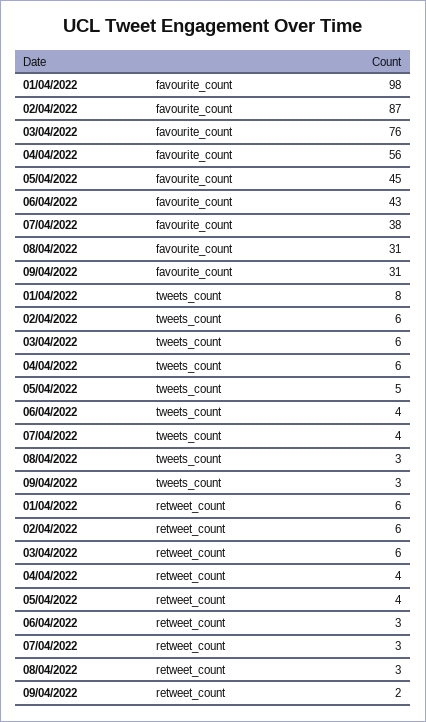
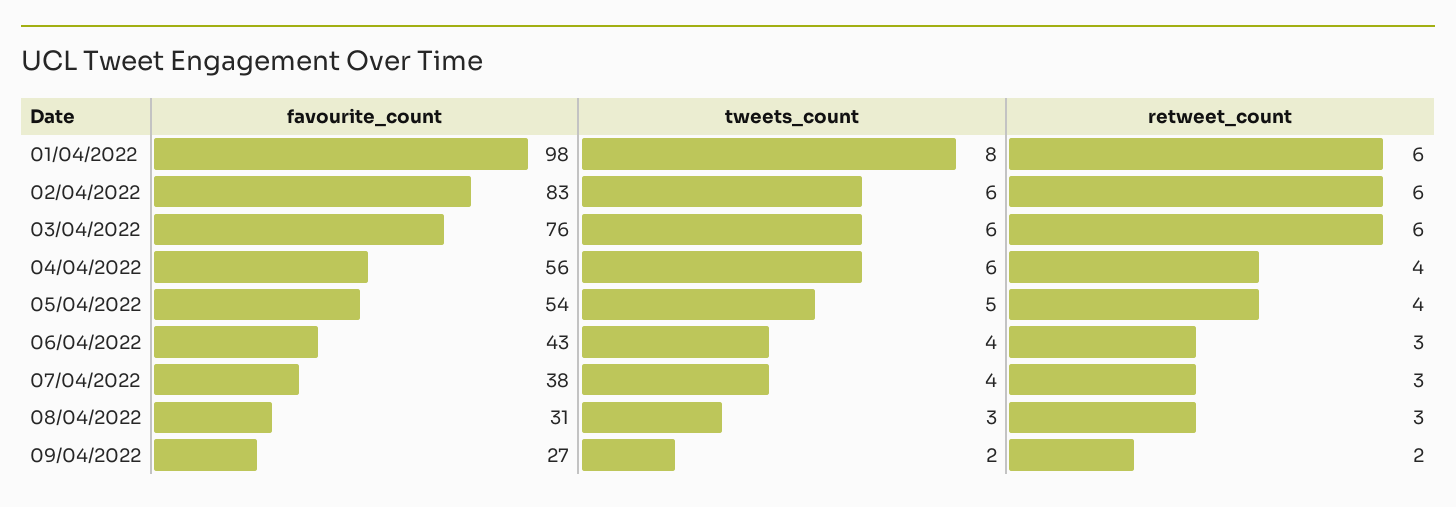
02/04/2022, favourite_count: 87 -> 83
05/04/2022, favourite_count: 45 -> 54
09/04/2022, favourite_count: 31 -> 27
09/04/2022, tweets_count: 3 -> 2

